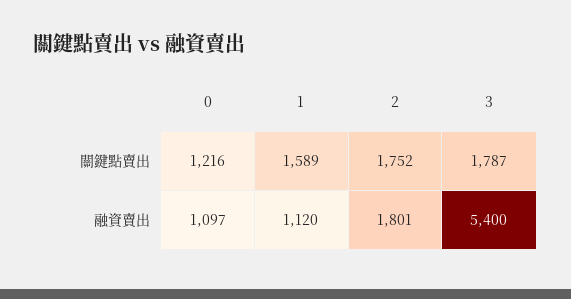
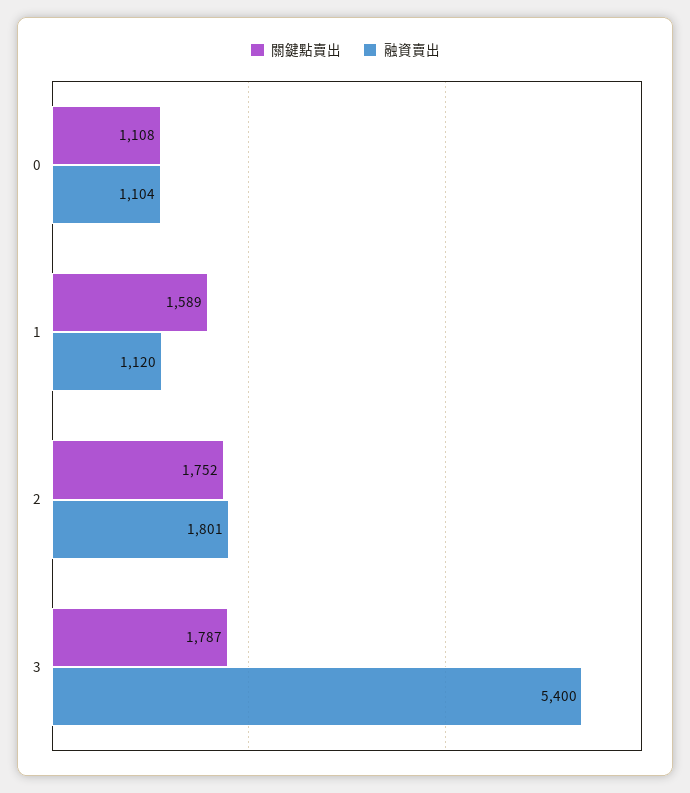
關鍵點賣出, 0: 1216 -> 1108
融資賣出, 0: 1097 -> 1104

